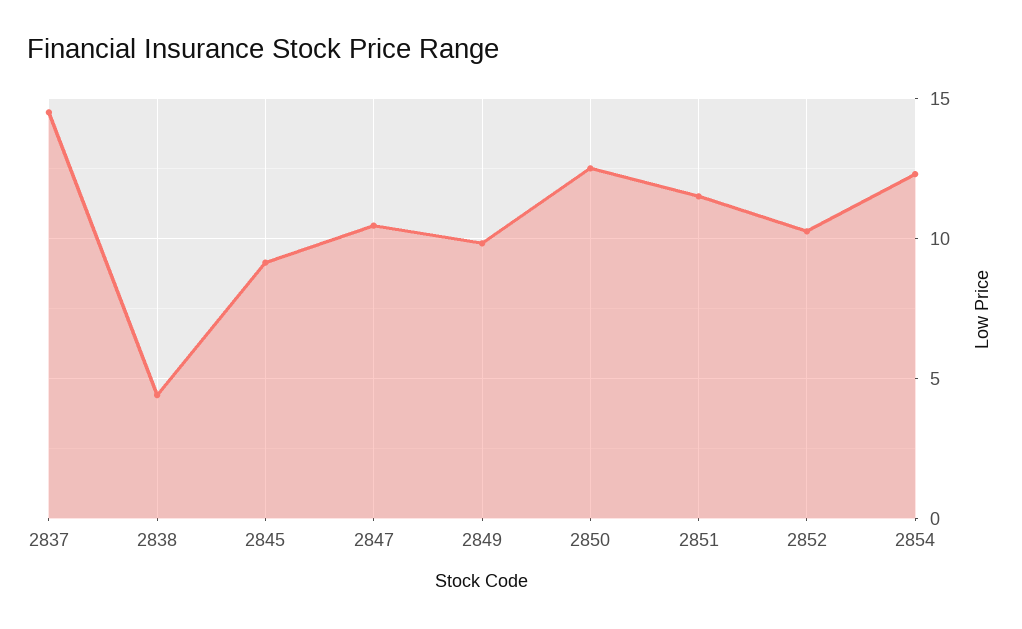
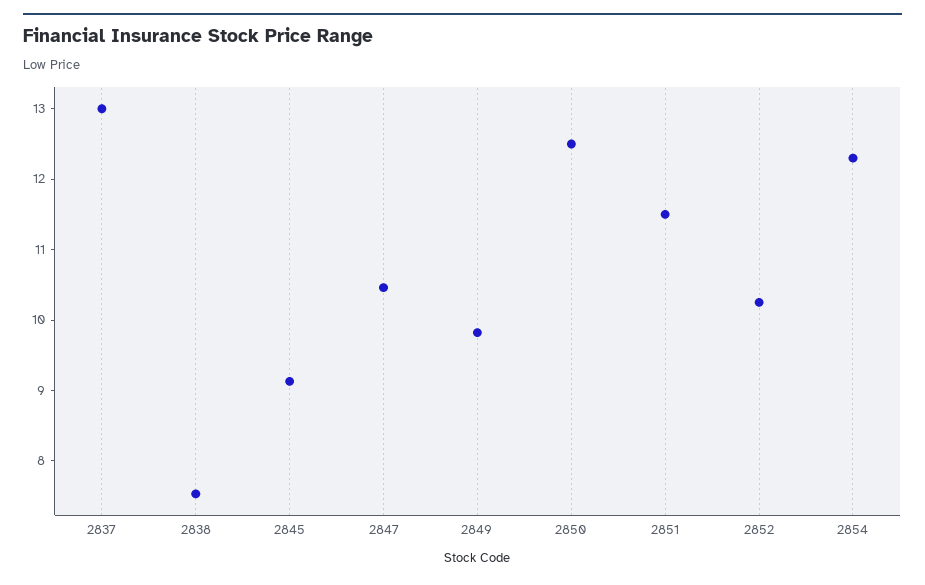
2837: 14.5 -> 13
2838: 4.5 -> 7.6

